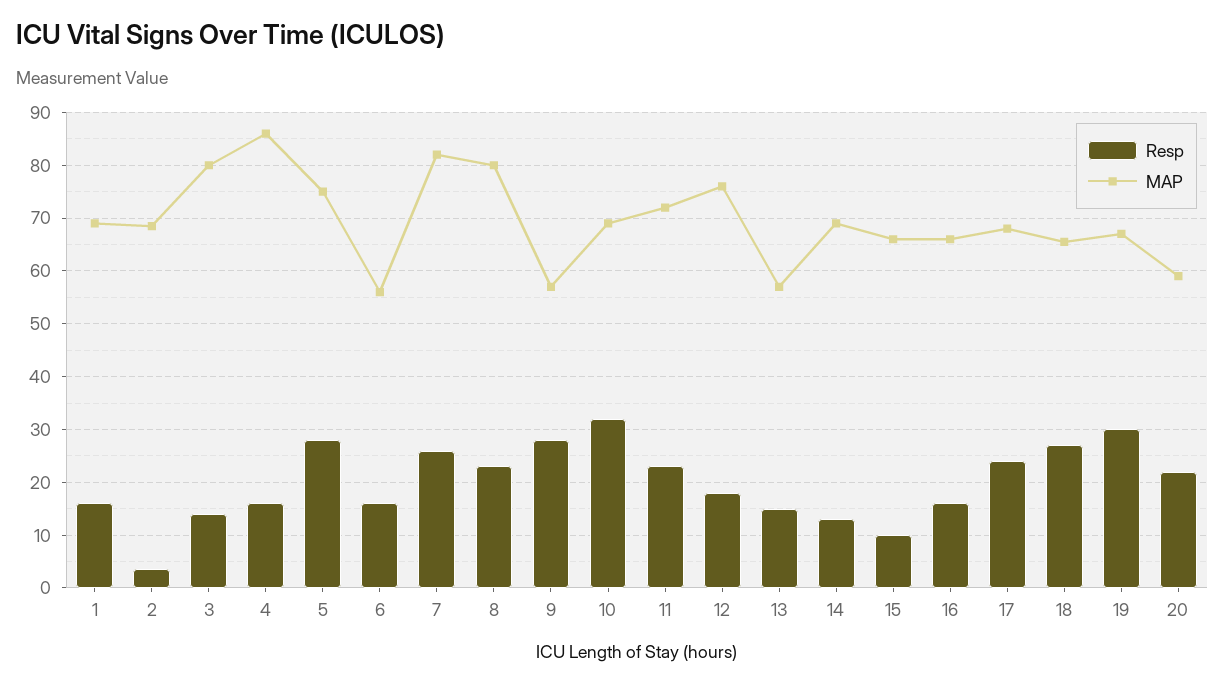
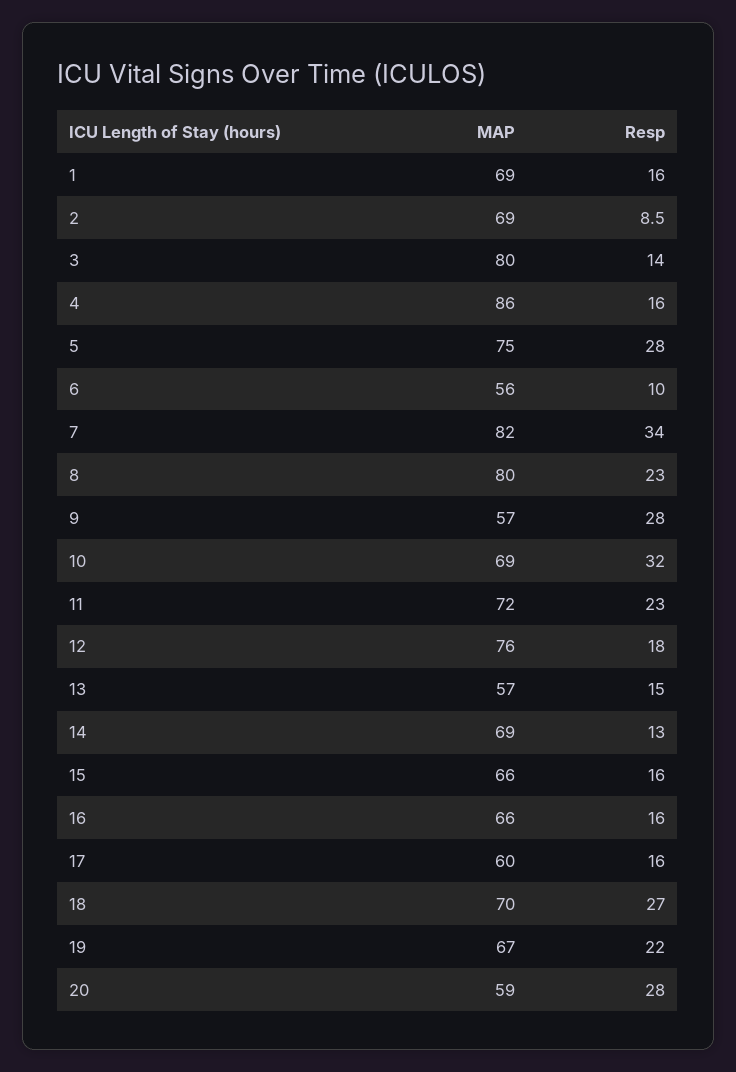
Resp, 2: 4 -> 8.5
Resp, 6: 16 -> 10
Resp, 7: 26 -> 34
Resp, 15: 10 -> 16
Resp, 17: 24 -> 16
MAP, 17: 68 -> 60
MAP, 18: 66 -> 70
Resp, 19: 30 -> 22
Resp, 20: 22 -> 28

